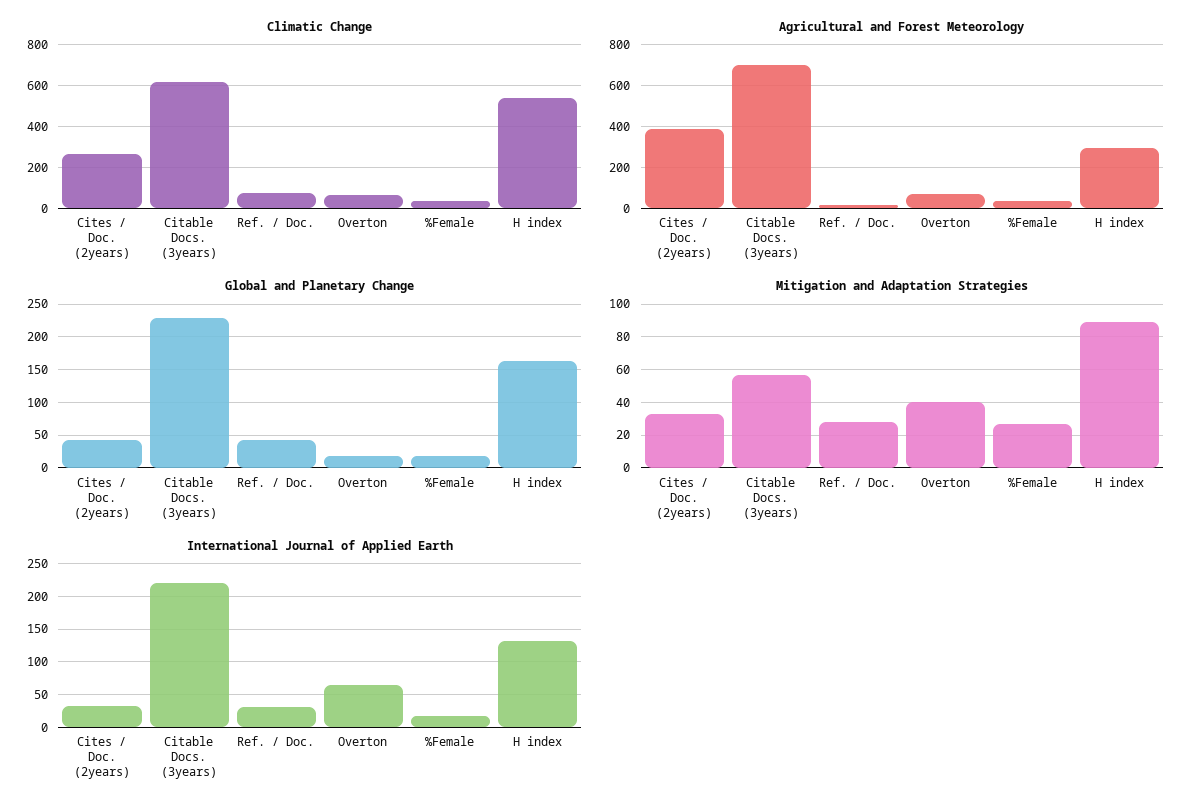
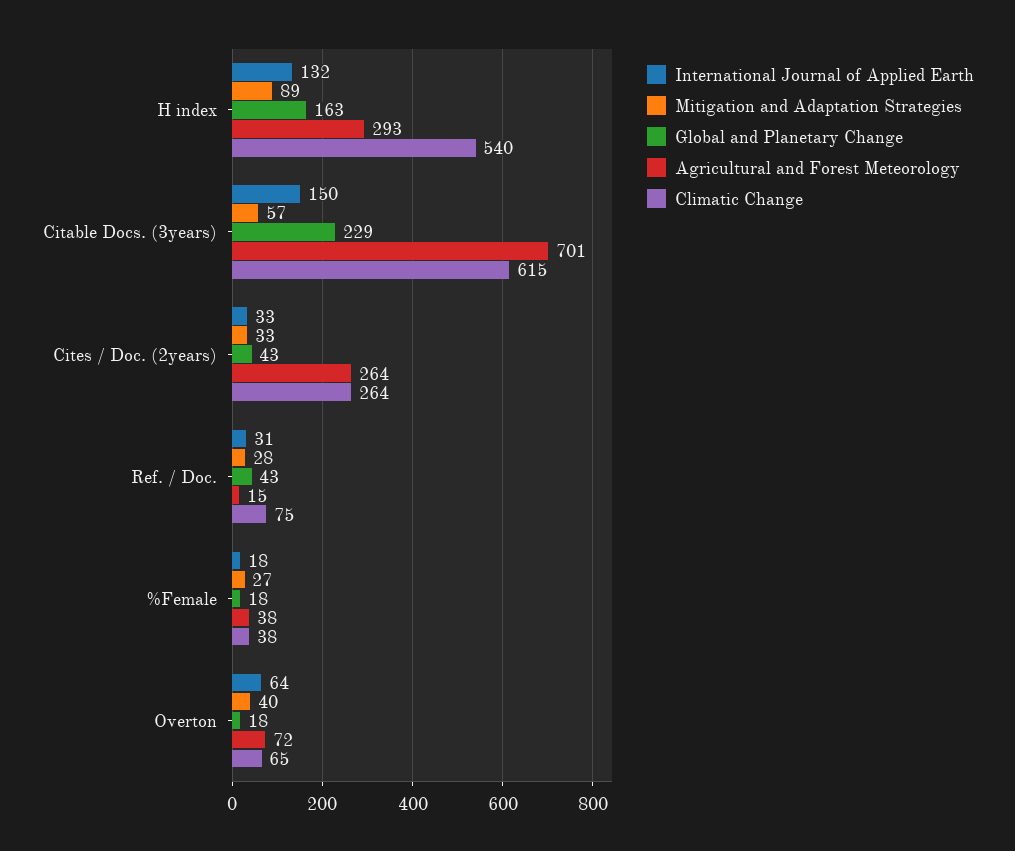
Agricultural and Forest Meteorology, Cites / Doc. (2years): 400 -> 264
International Journal of Applied Earth, Citable Docs. (3years): 220 -> 150

